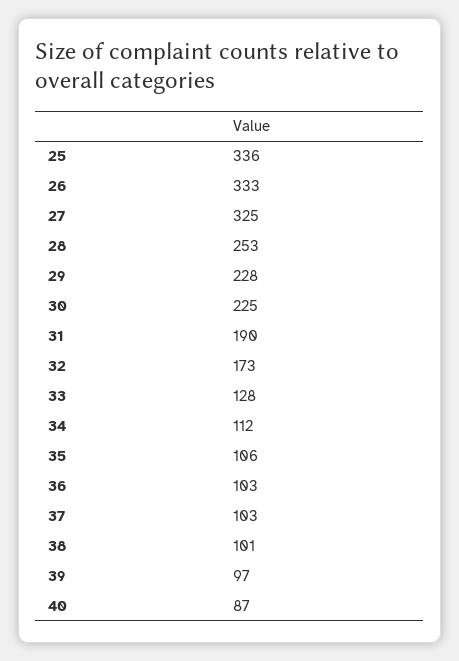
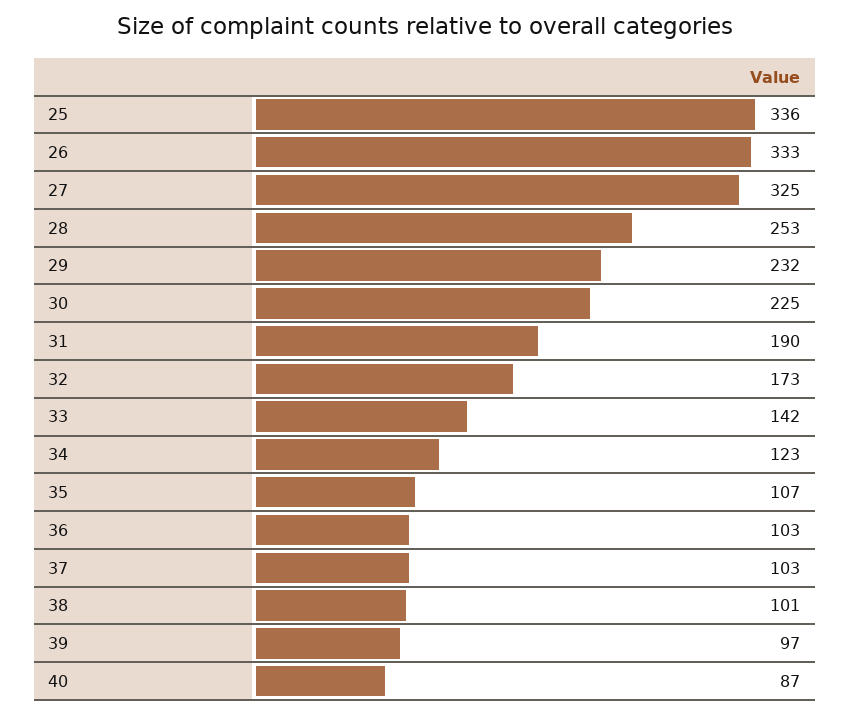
29: 228 -> 232
33: 128 -> 142
34: 112 -> 123
35: 106 -> 107

